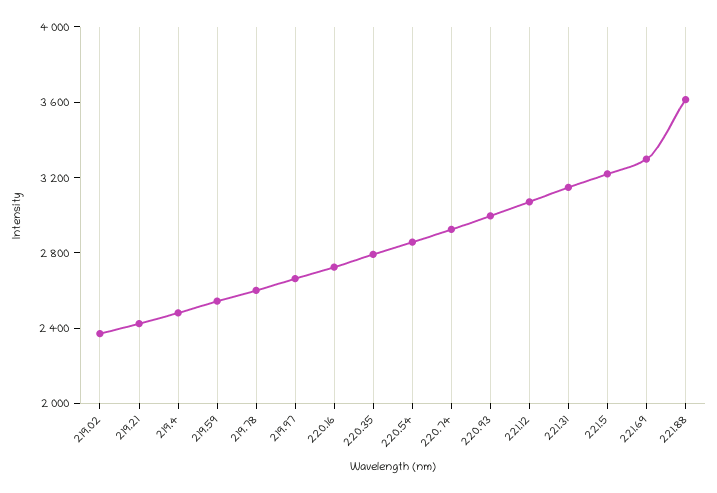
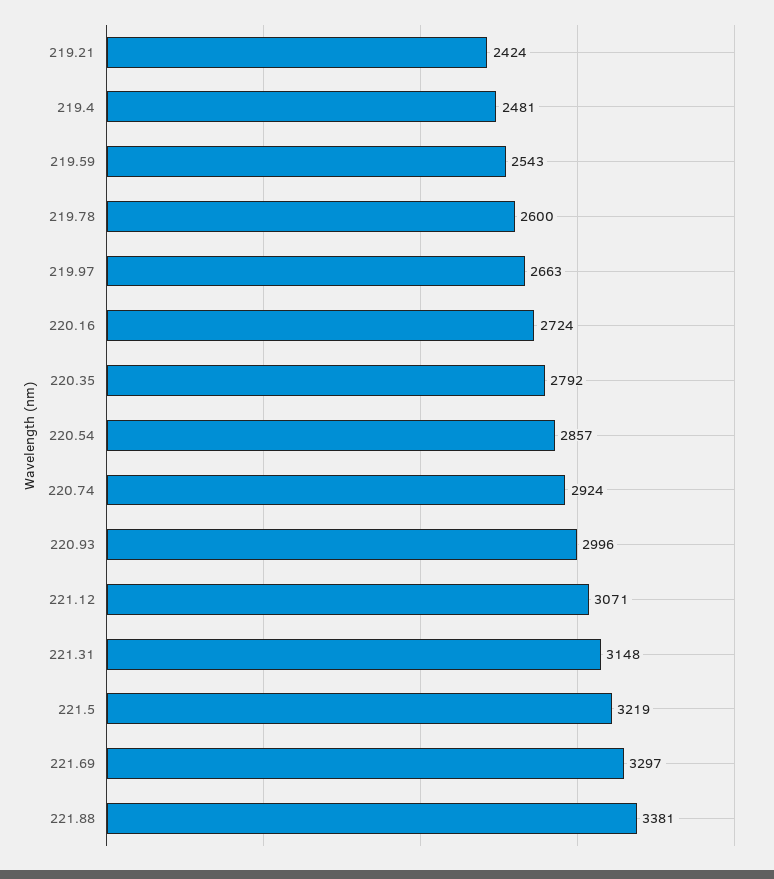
219.02: 2400 -> none
221.88: 3600 -> 3381

